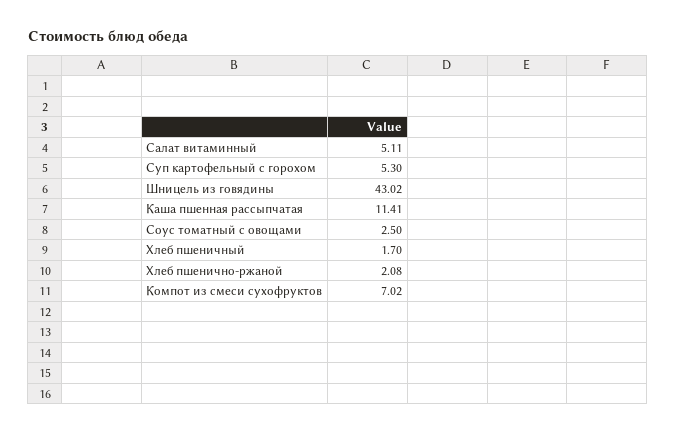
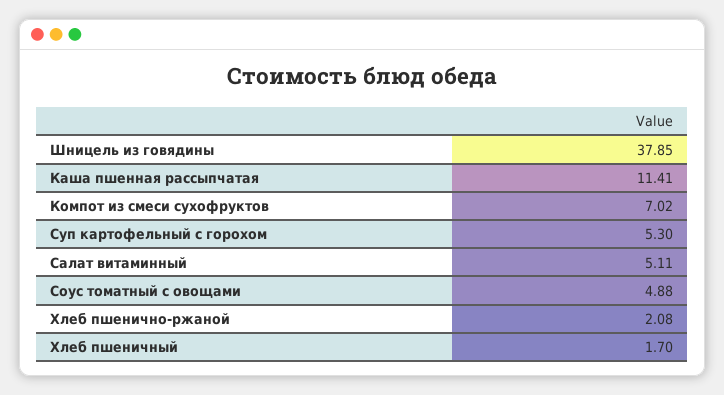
Шницель из говядины: 43.02 -> 37.85
Соус томатный с овощами: 2.5 -> 4.88

